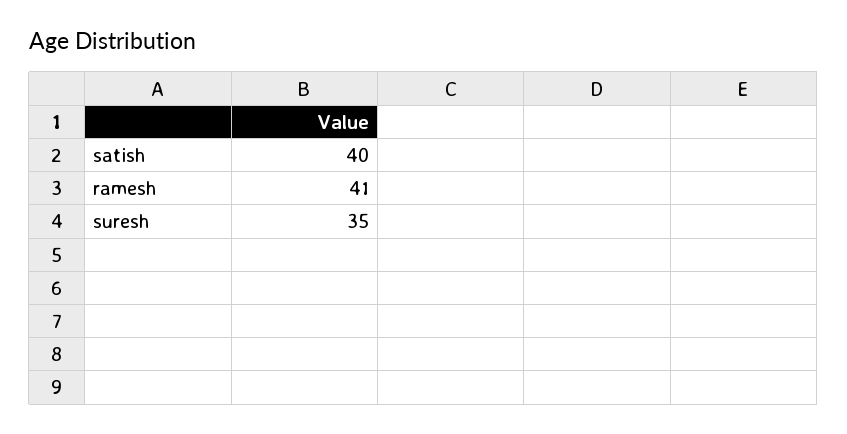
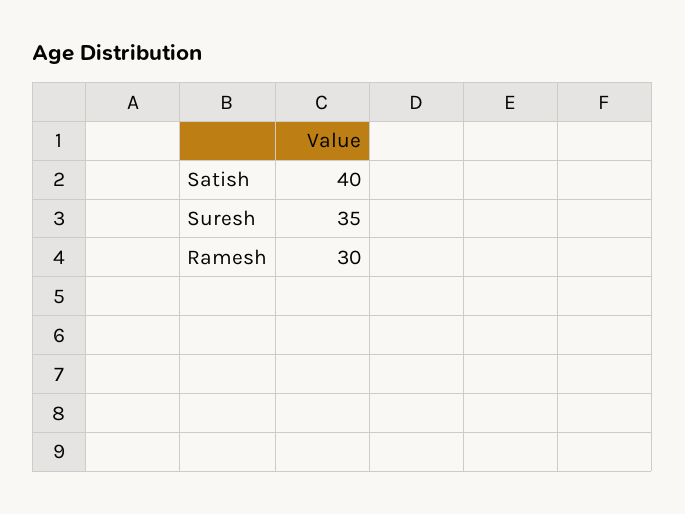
ramesh: 41 -> 30

